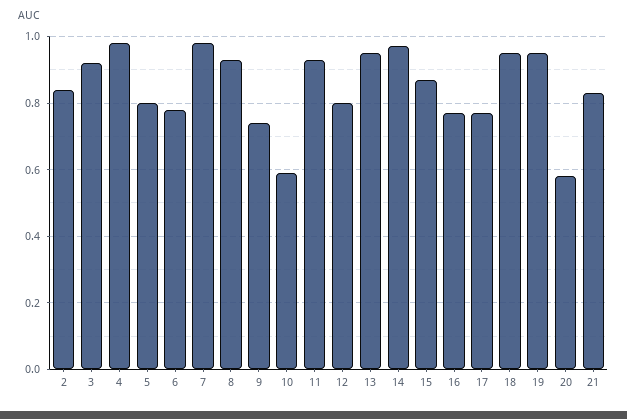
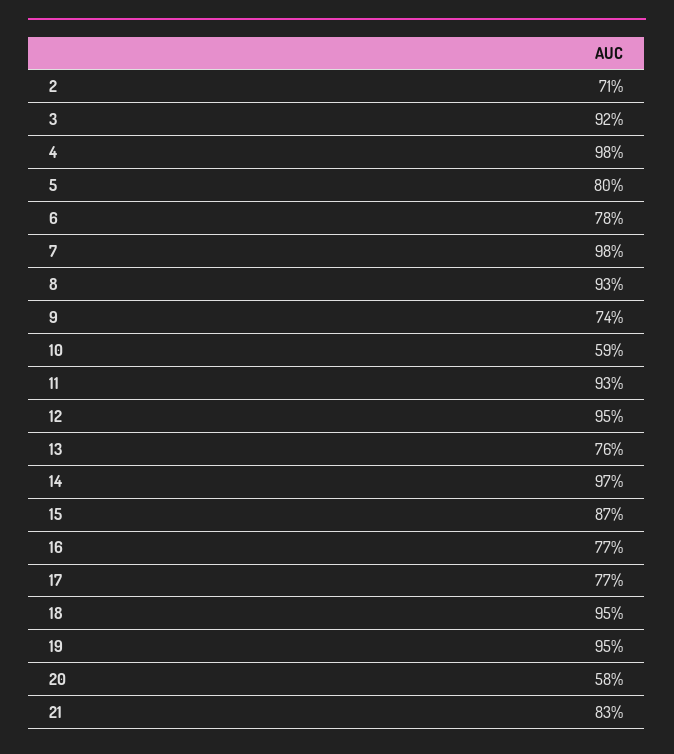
2: 0.85 -> 0.71
12: 0.8 -> 0.95
13: 0.95 -> 0.76

